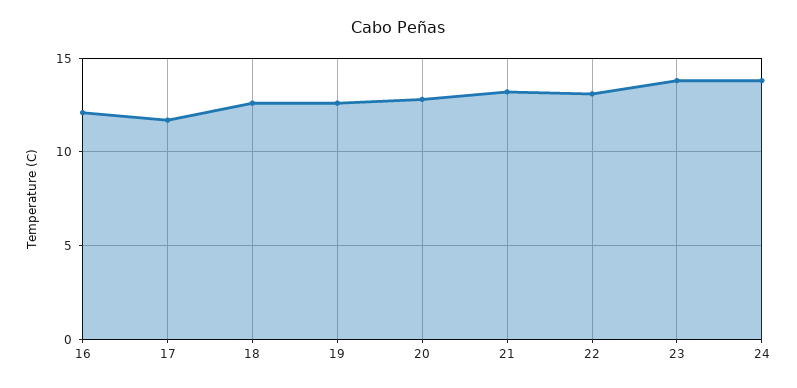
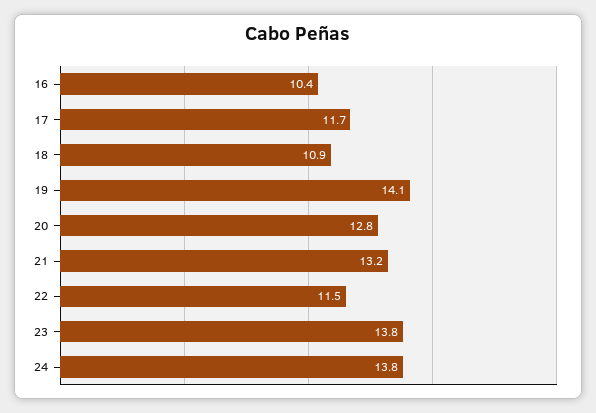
16: 12 -> 10.4
18: 12.5 -> 10.9
19: 12.5 -> 14.1
22: 13 -> 11.5

